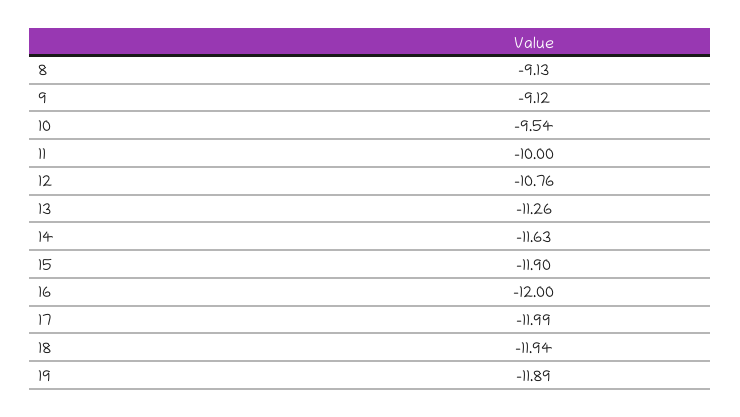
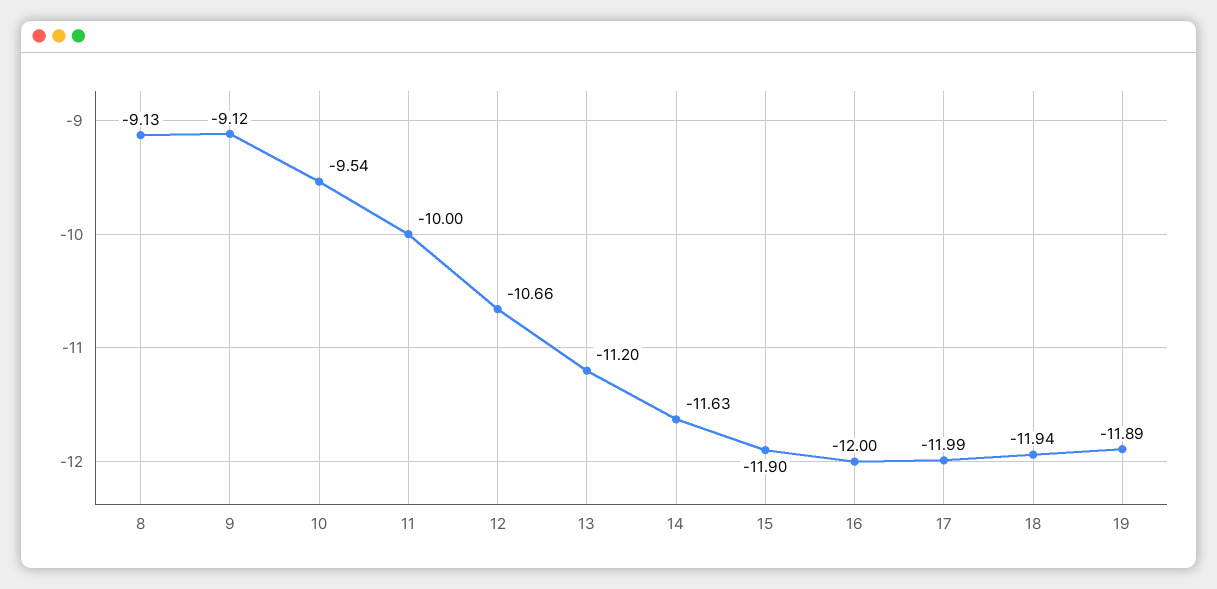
12: -10.76 -> -10.66
13: -11.26 -> -11.2

